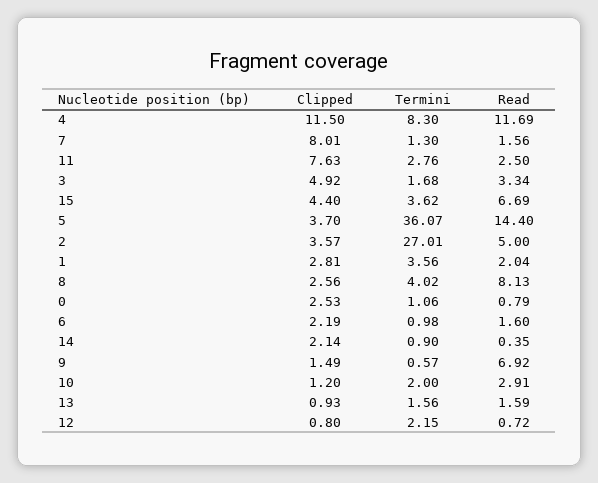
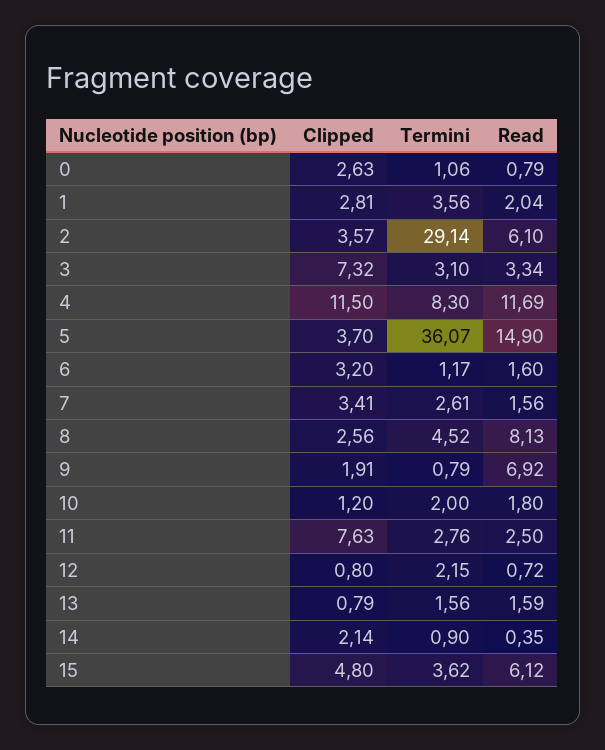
Clipped, 7: 8.01 -> 3.41
Termini, 7: 1.3 -> 2.61
Clipped, 3: 4.92 -> 7.32
Termini, 3: 1.68 -> 3.1
Clipped, 15: 4.4 -> 4.8
Read, 15: 6.69 -> 6.12
Read, 5: 14.4 -> 14.9
Termini, 2: 27.01 -> 29.14
Read, 2: 5 -> 6.1
Termini, 8: 4.02 -> 4.52
Clipped, 0: 2.53 -> 2.63
Clipped, 6: 2.19 -> 3.2
Termini, 6: 0.98 -> 1.17
Clipped, 9: 1.49 -> 1.91
Termini, 9: 0.57 -> 0.79
Read, 10: 2.91 -> 1.8
Clipped, 13: 0.93 -> 0.79

